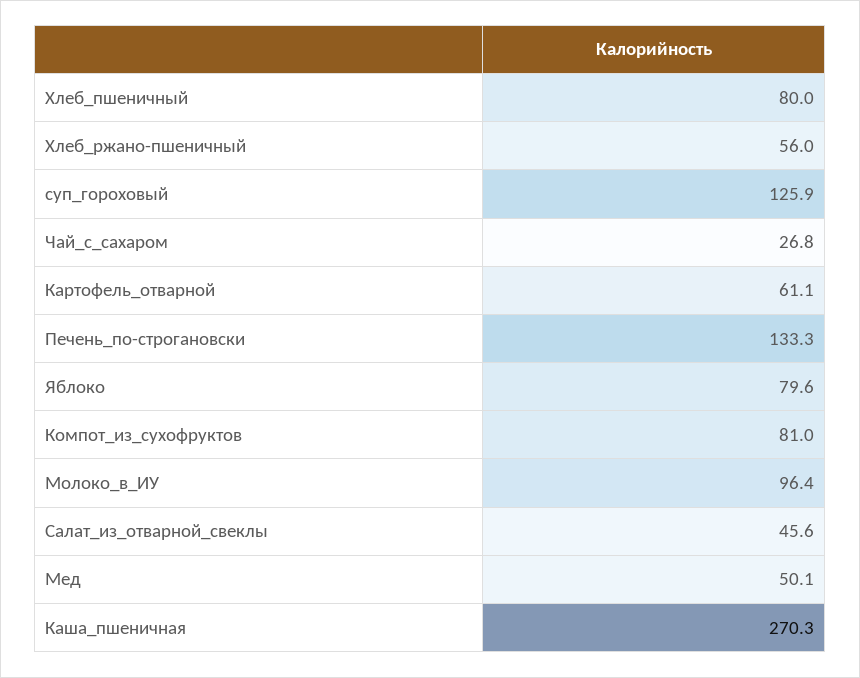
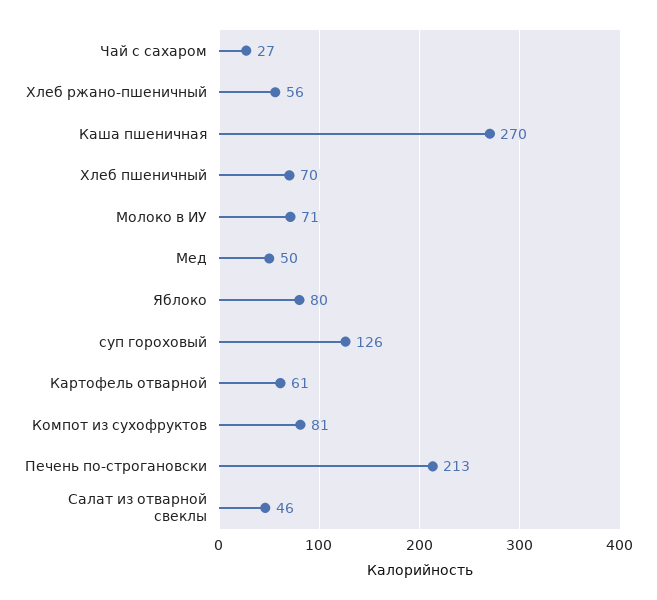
Хлеб_пшеничный: 80 -> 70
Печень_по-строгановски: 133.3 -> 213
Молоко_в_ИУ: 96.4 -> 71

